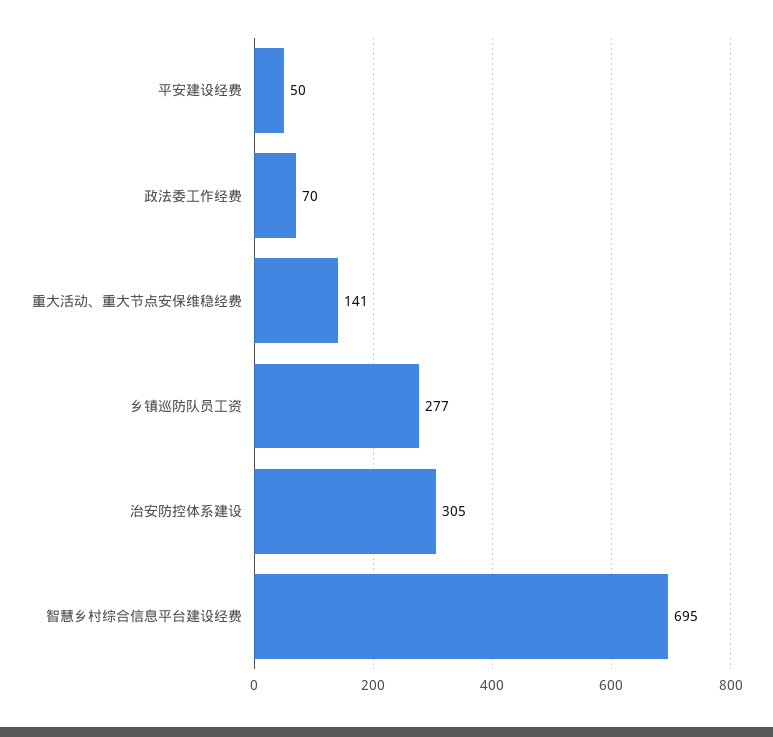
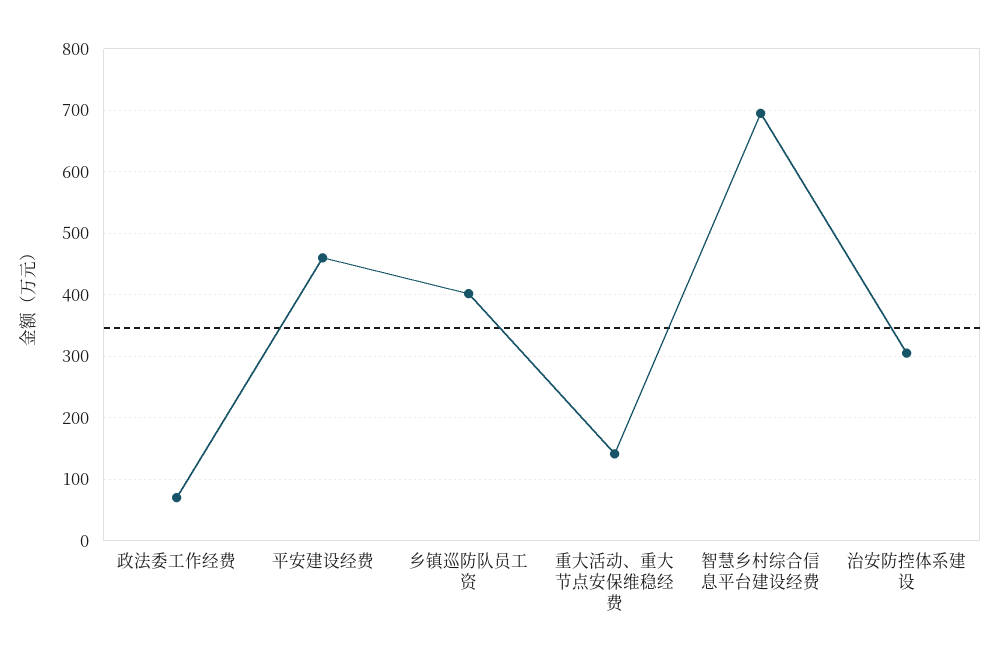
平安建设经费: 50 -> 460
乡镇巡防队员工资: 277 -> 400

